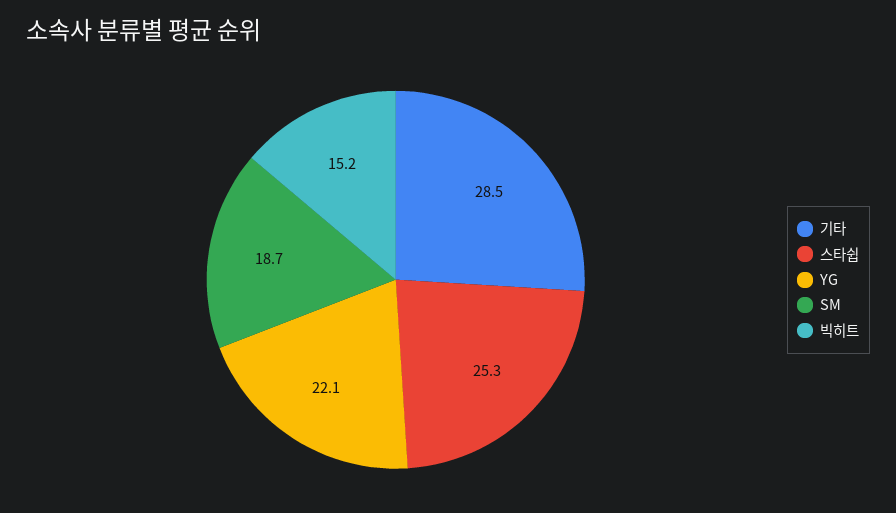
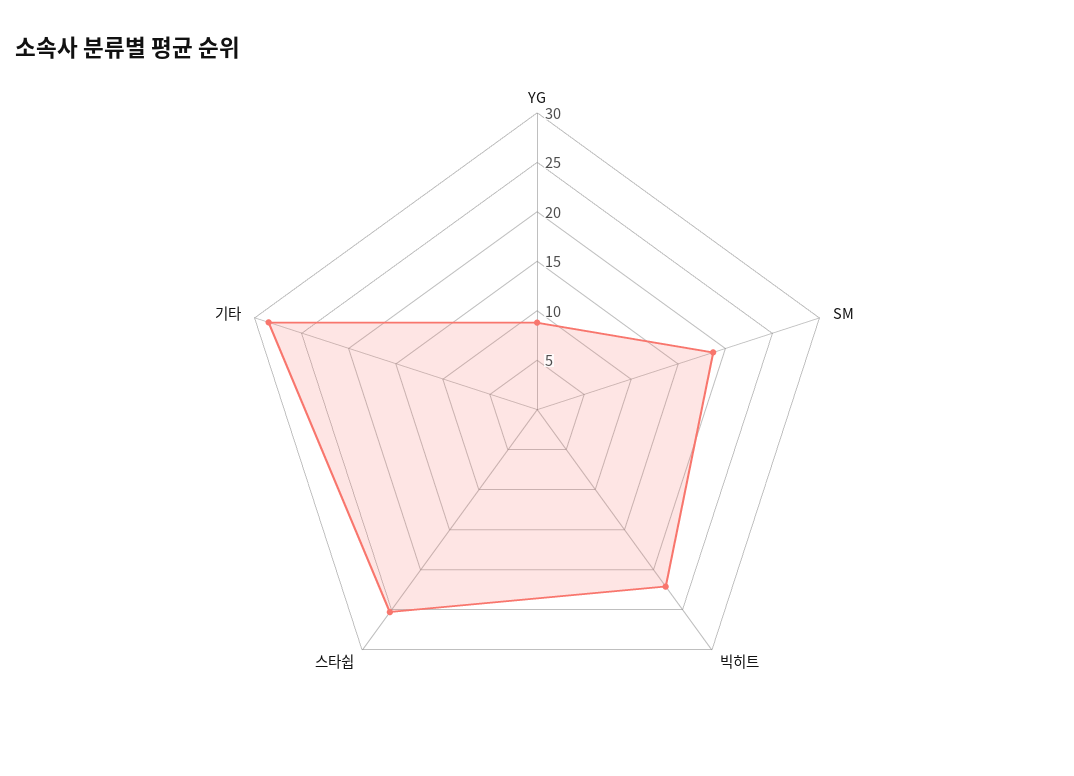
YG: 22.1 -> 9
빅히트: 15.2 -> 22

